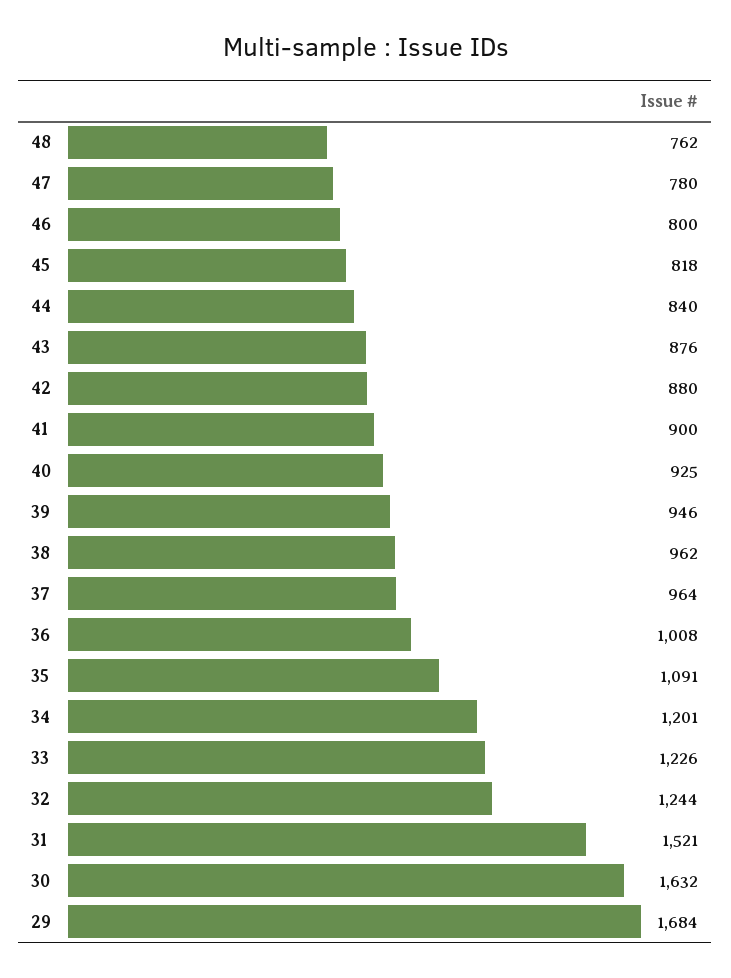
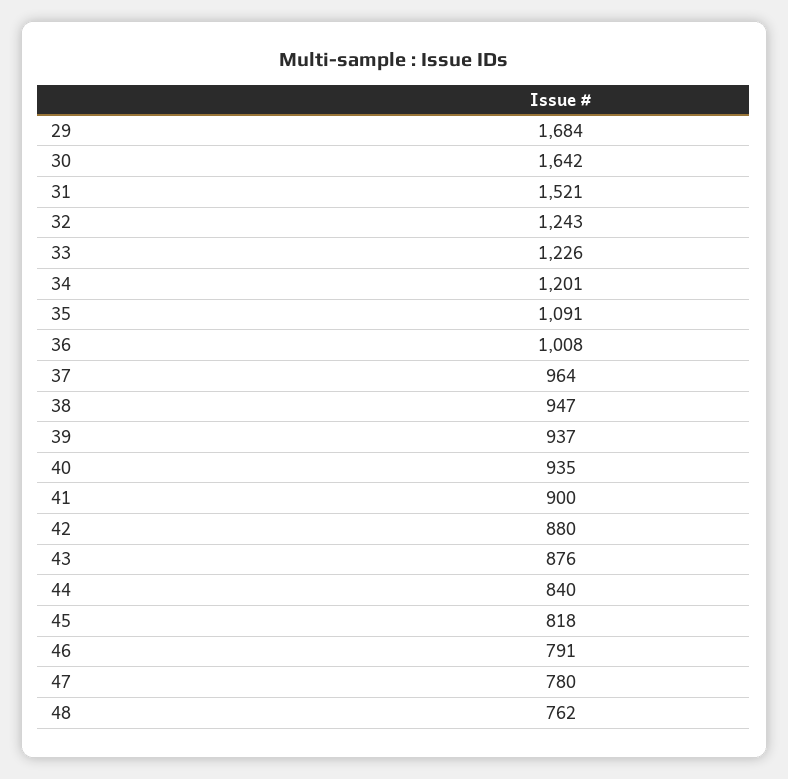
46: 800 -> 791
40: 925 -> 935
39: 946 -> 937
38: 962 -> 947
32: 1244 -> 1243
30: 1632 -> 1642

